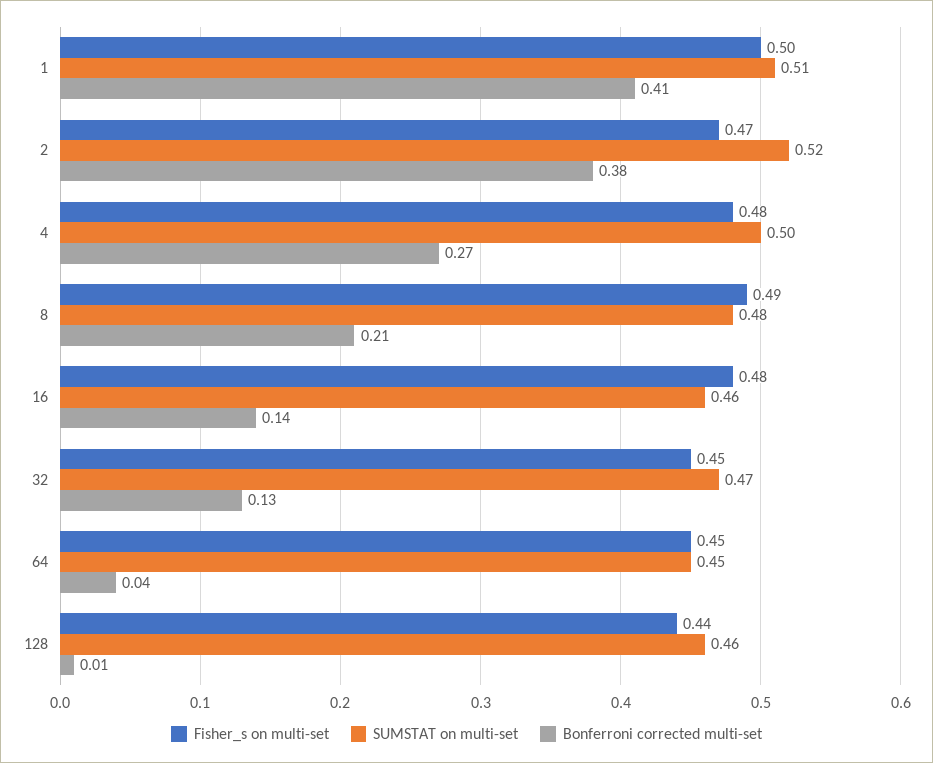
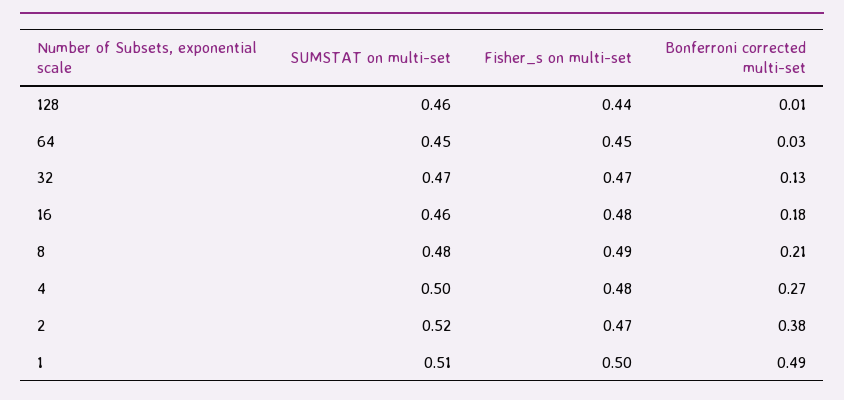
Bonferroni corrected multi-set, 1: 0.41 -> 0.49
Bonferroni corrected multi-set, 16: 0.14 -> 0.18
Fisher_s on multi-set, 32: 0.45 -> 0.47
Bonferroni corrected multi-set, 64: 0.04 -> 0.03

